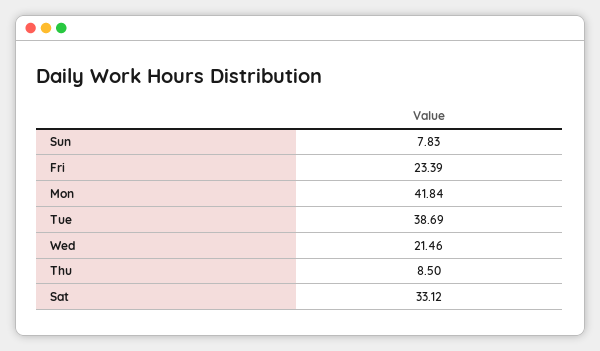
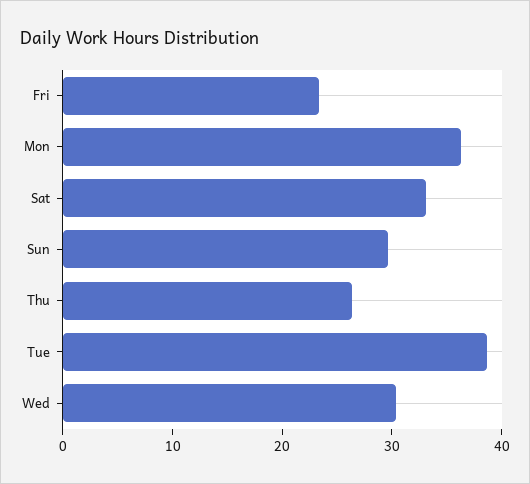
Sun: 7.83 -> 30
Mon: 41.84 -> 36
Wed: 21.46 -> 30
Thu: 8.5 -> 26

